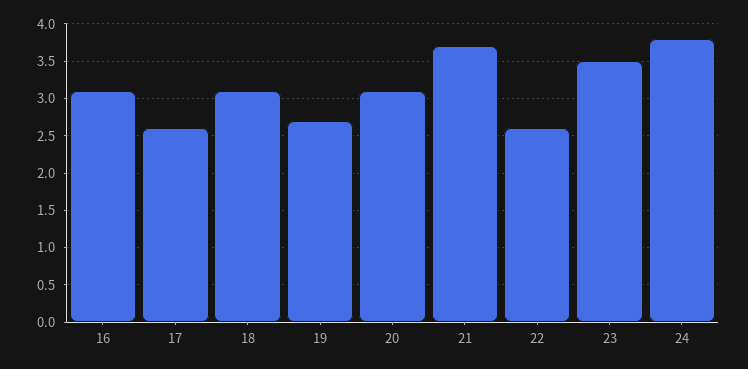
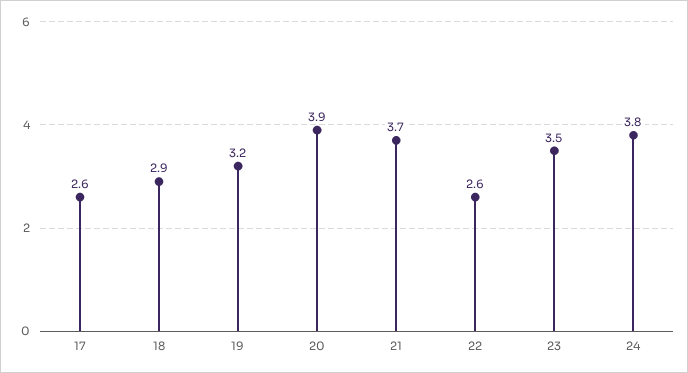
16: 3.1 -> none
18: 3.1 -> 2.9
19: 2.7 -> 3.2
20: 3.1 -> 3.9

